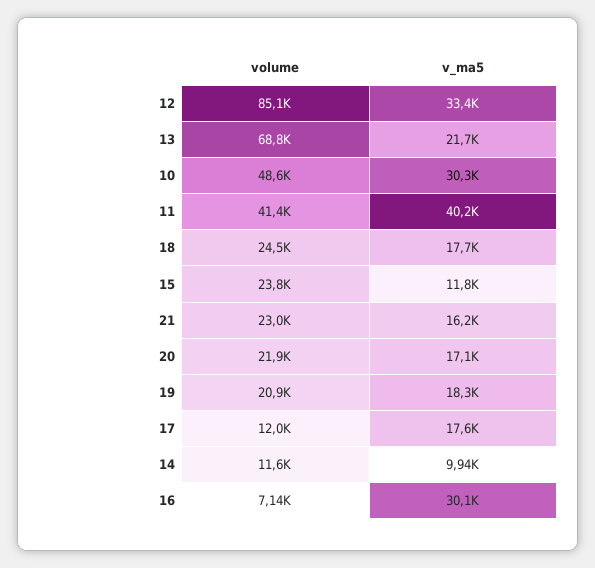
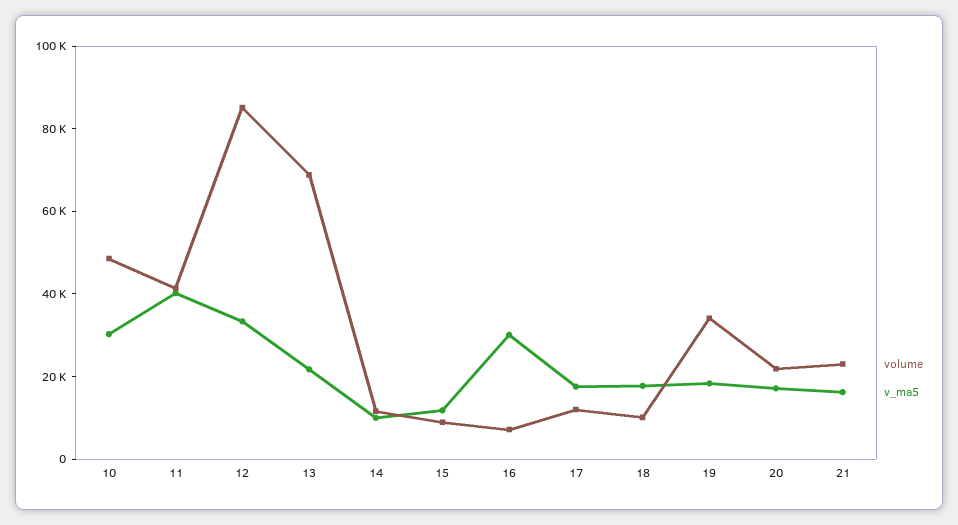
volume, 18: 24500 -> 10000
volume, 15: 23800 -> 10000
volume, 19: 20900 -> 35000

